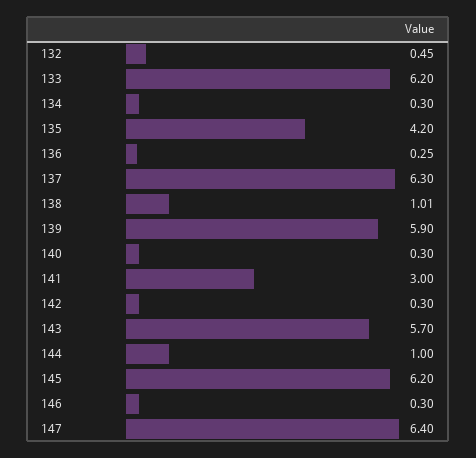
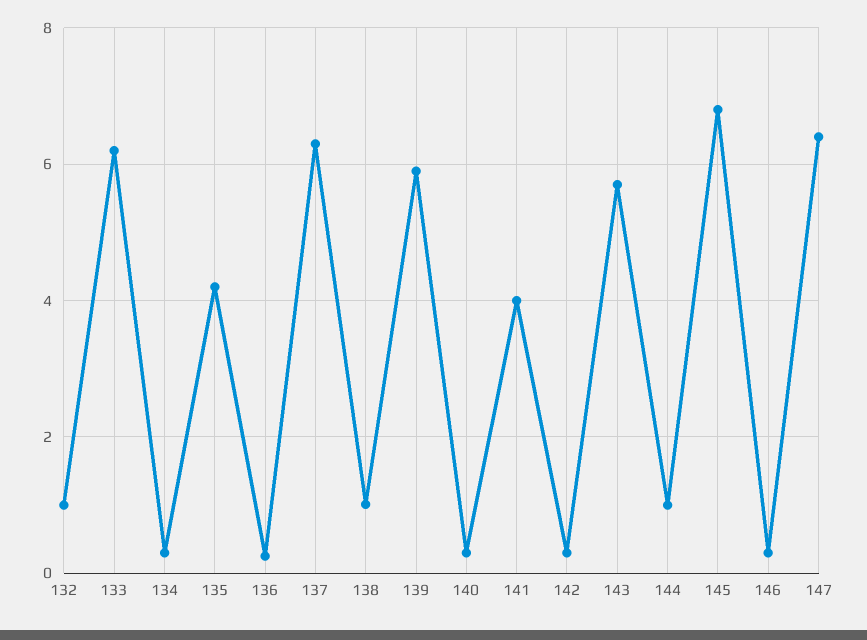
132: 0.45 -> 1
141: 3 -> 4
145: 6.2 -> 6.8

